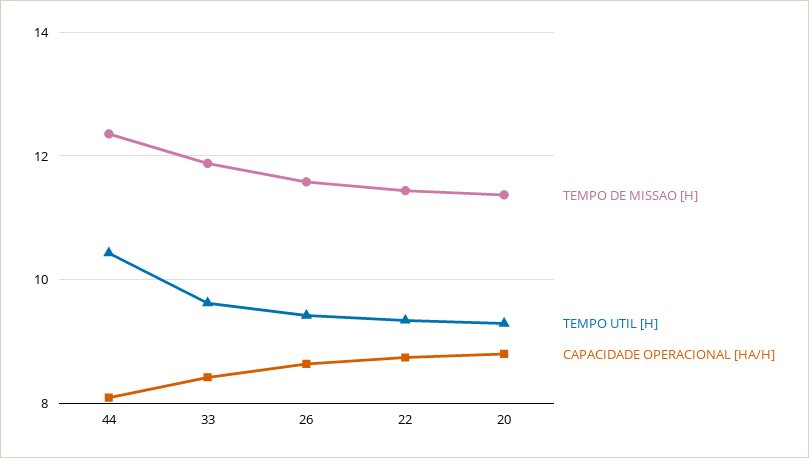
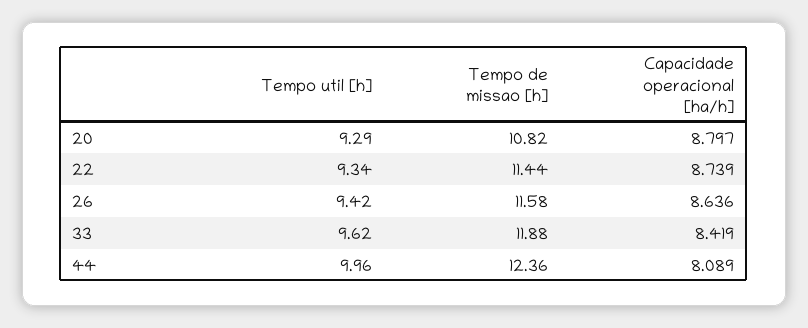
TEMPO UTIL [H], 44: 10.4 -> 9.96
TEMPO DE MISSAO [H], 20: 11.4 -> 10.82

